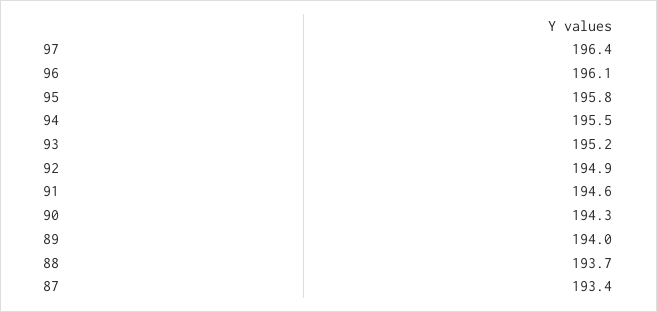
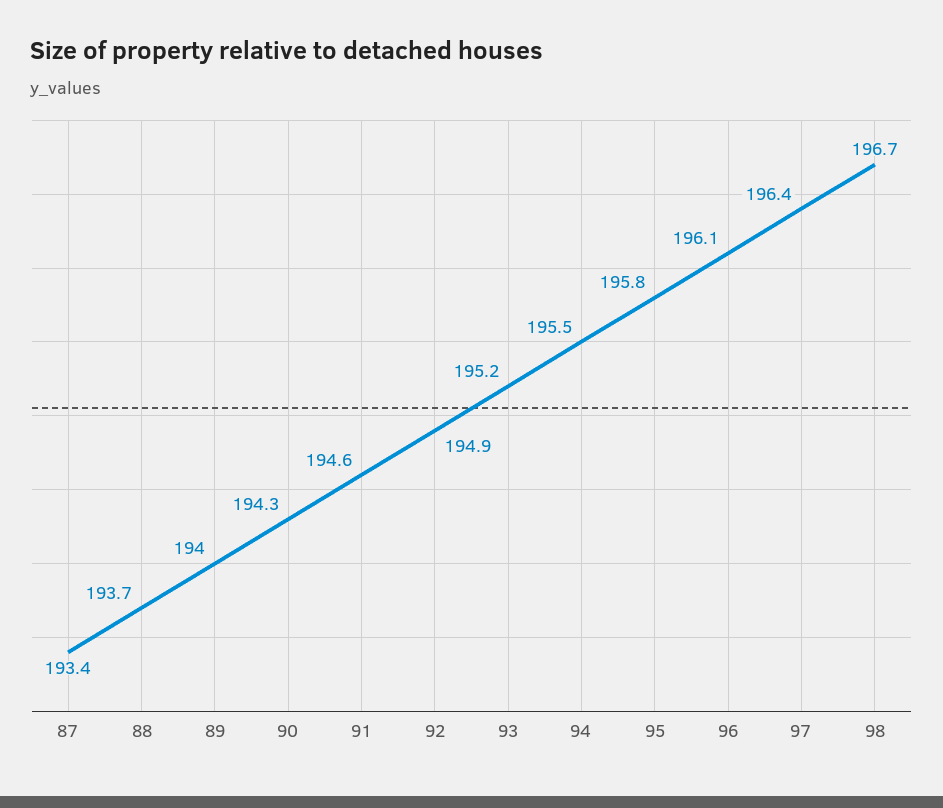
98: none -> 196.7

